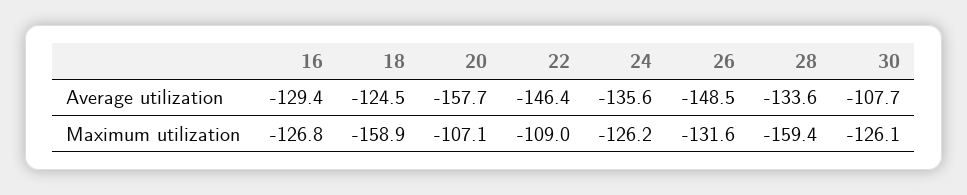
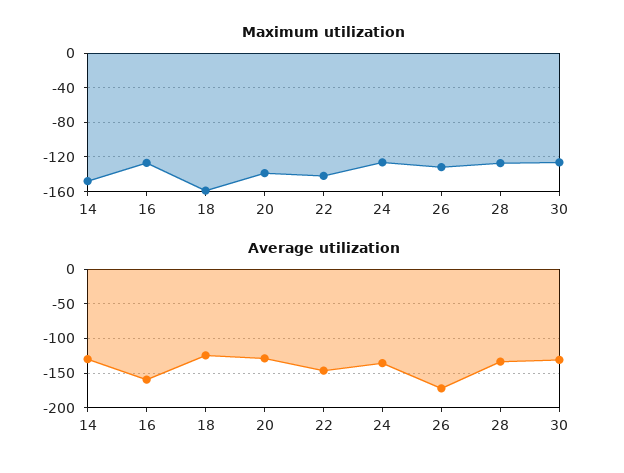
Average utilization, 16: -129.4 -> -160
Average utilization, 20: -157.7 -> -130
Average utilization, 26: -148.5 -> -170
Average utilization, 30: -107.7 -> -130
Maximum utilization, 20: -107.1 -> -140
Maximum utilization, 22: -109 -> -140
Maximum utilization, 28: -159.4 -> -130
Maximum utilization, 14: none -> -150
Average utilization, 14: none -> -130

